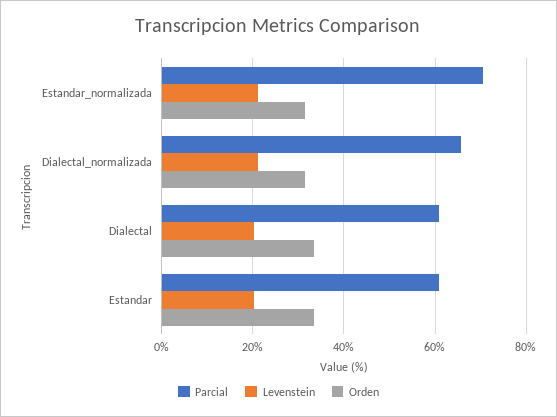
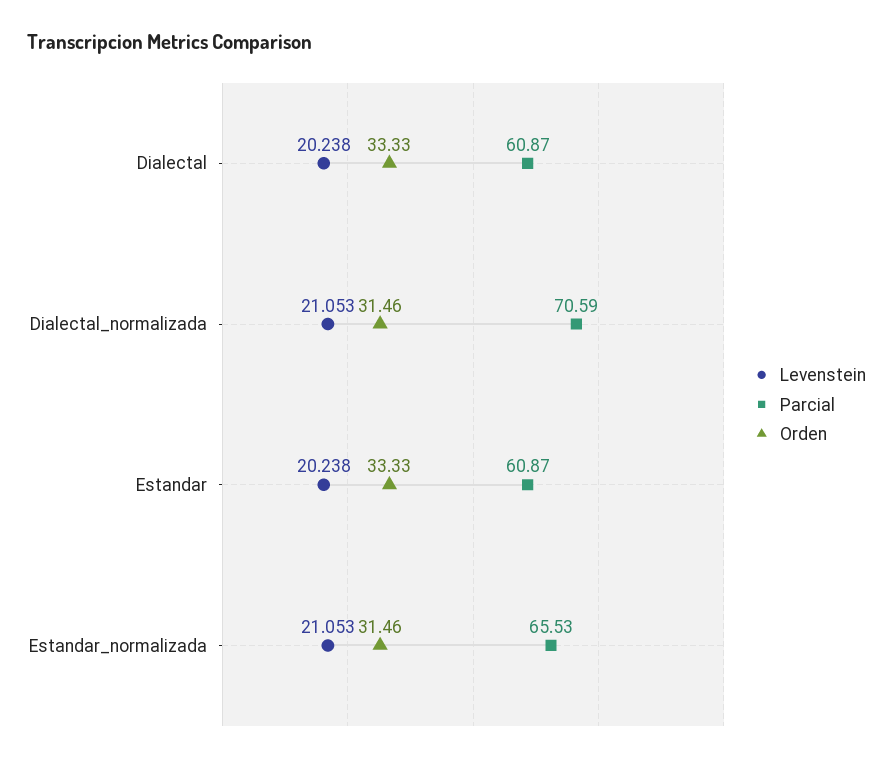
Parcial, Estandar_normalizada: 70 -> 65.53
Parcial, Dialectal_normalizada: 66 -> 70.59

